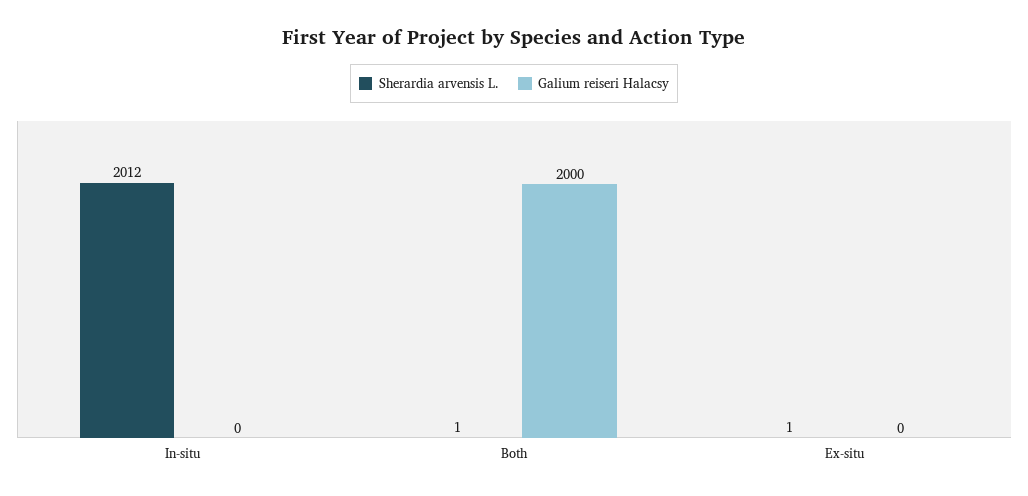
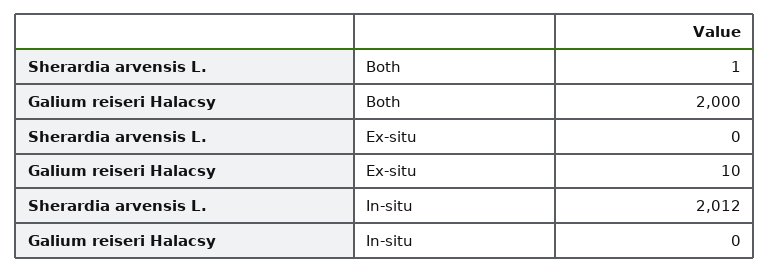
Sherardia arvensis L., Ex-situ: 1 -> 0
Galium reiseri Halacsy, Ex-situ: 0 -> 10

